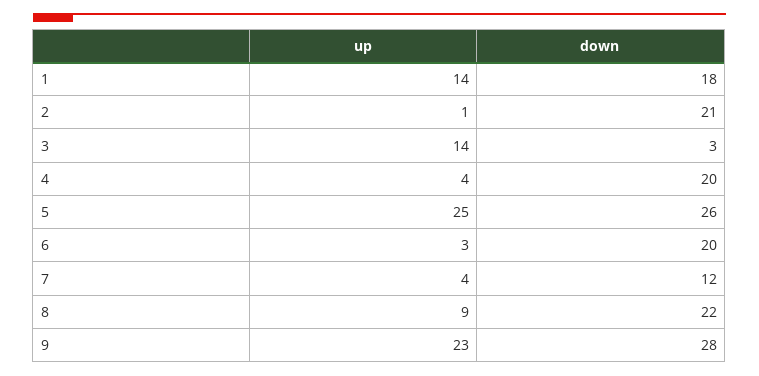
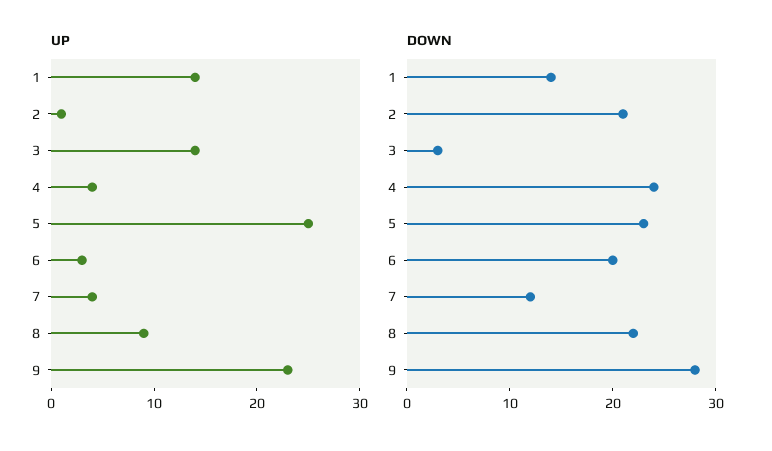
down, 1: 18 -> 14
down, 4: 20 -> 24
down, 5: 26 -> 23

